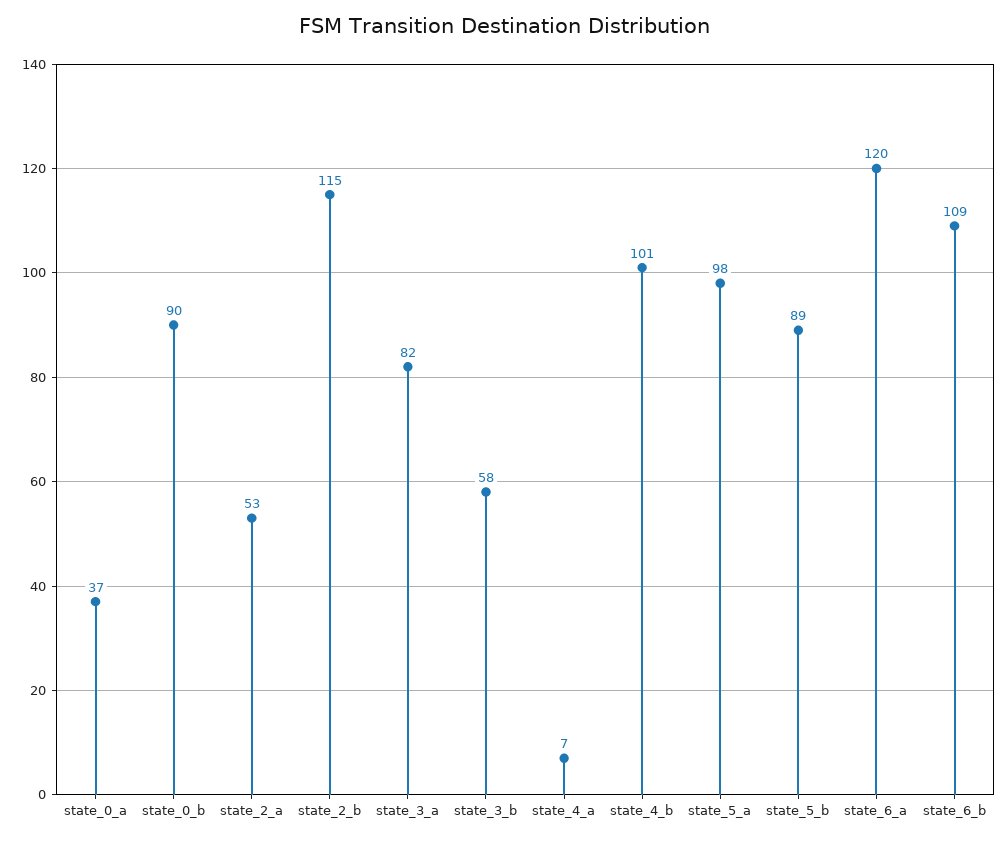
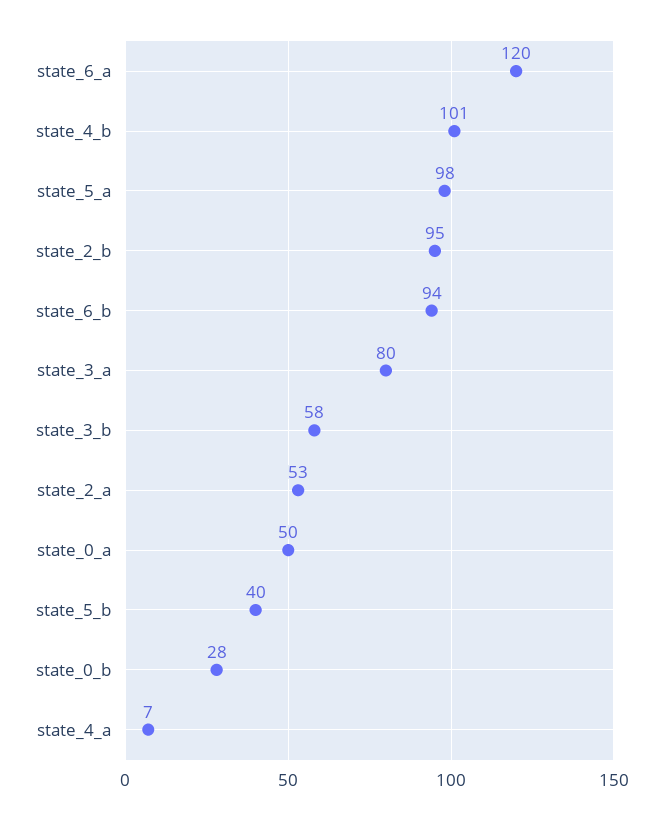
state_0_a: 37 -> 50
state_0_b: 90 -> 28
state_2_b: 115 -> 95
state_3_a: 82 -> 80
state_5_b: 89 -> 40
state_6_b: 109 -> 94

